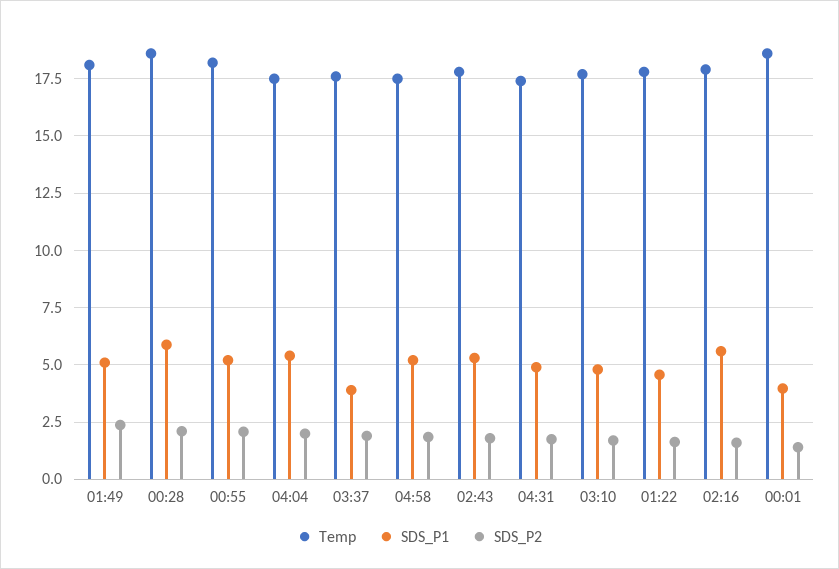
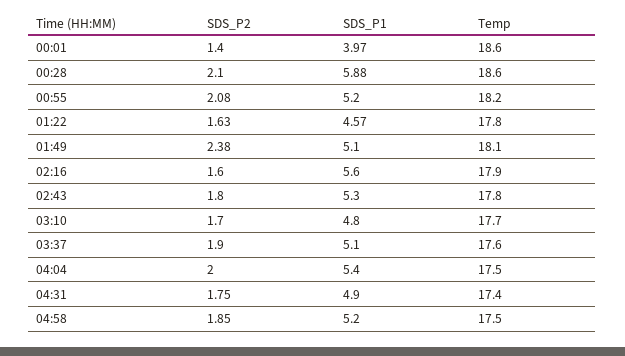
SDS_P1, 03:37: 4 -> 5.1

